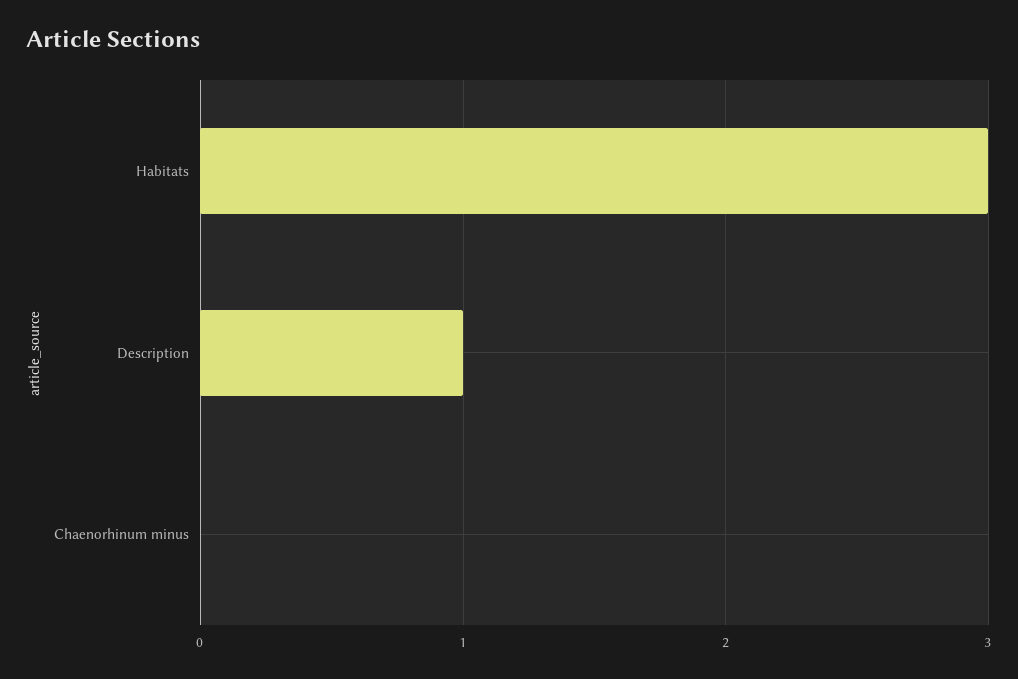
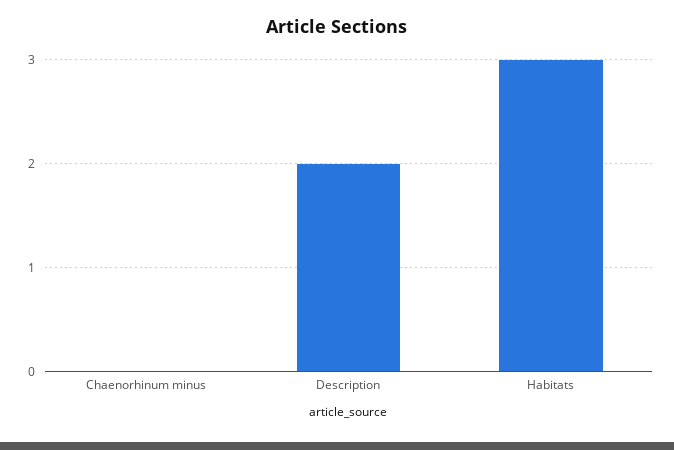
Description: 1 -> 2

